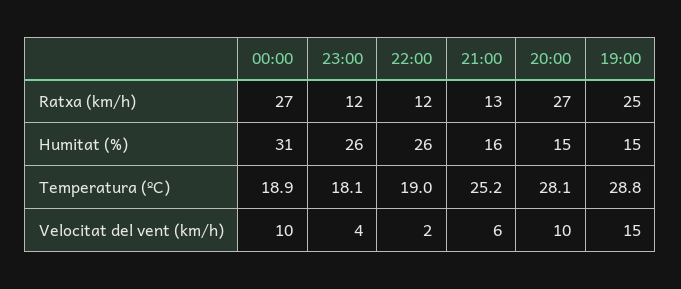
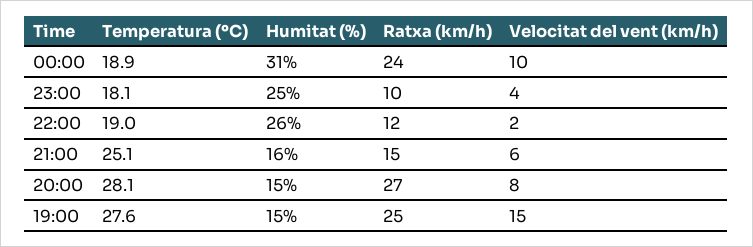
00:00, Ratxa (km/h): 27 -> 24
23:00, Ratxa (km/h): 12 -> 10
21:00, Ratxa (km/h): 13 -> 15
23:00, Humitat (%): 26 -> 25
21:00, Temperatura (ºC): 25.2 -> 25.1
19:00, Temperatura (ºC): 28.8 -> 27.6
20:00, Velocitat del vent (km/h): 10 -> 8

